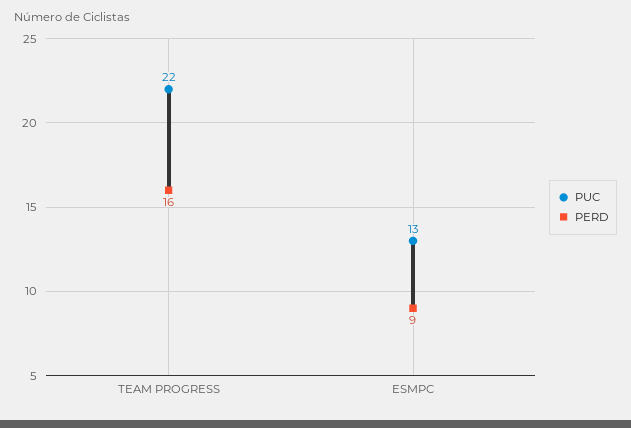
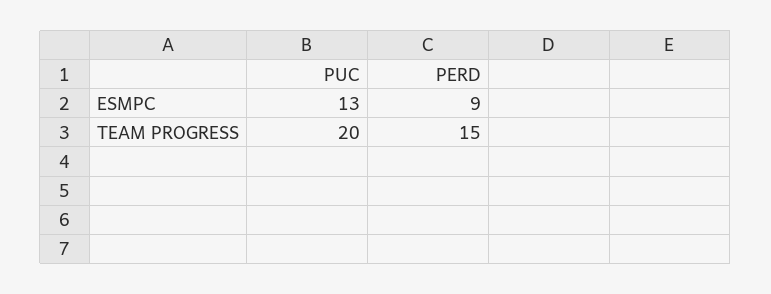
PUC, TEAM PROGRESS: 22 -> 20
PERD, TEAM PROGRESS: 16 -> 15

